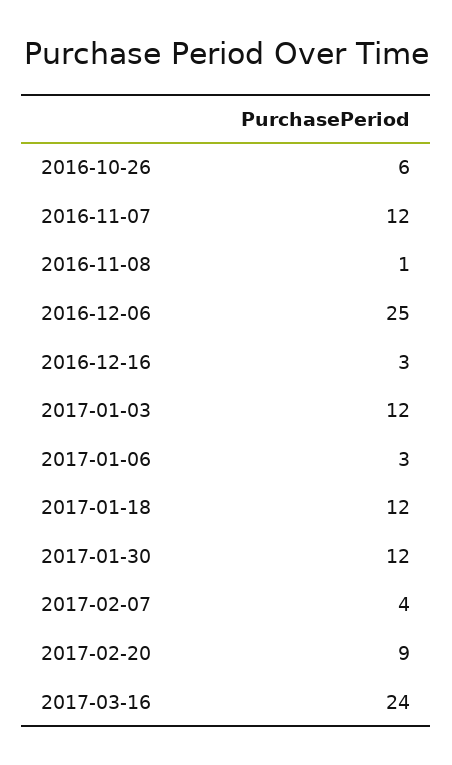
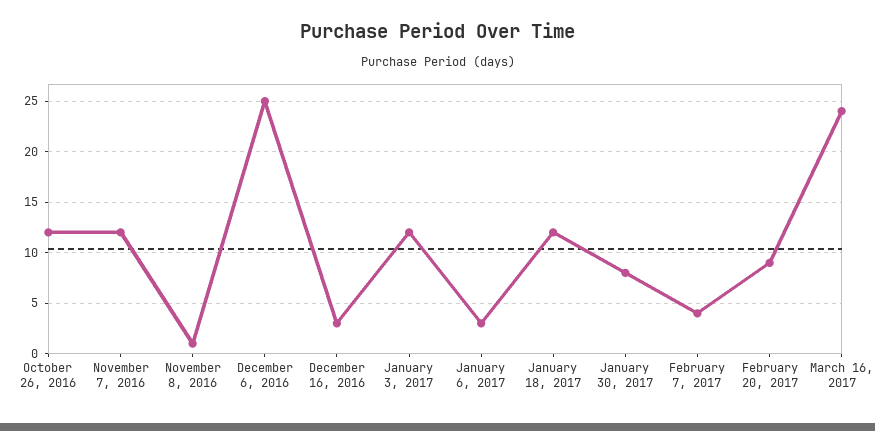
2016-10-26: 6 -> 12
2017-01-30: 12 -> 8

